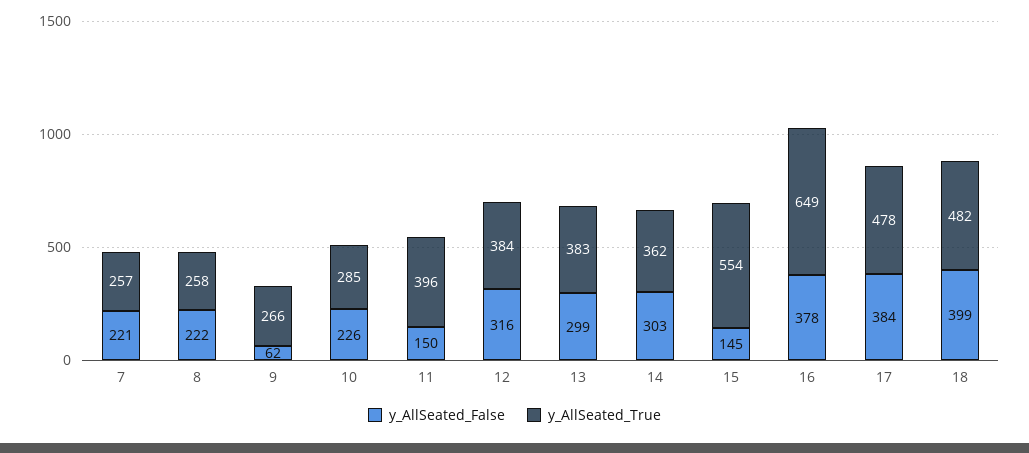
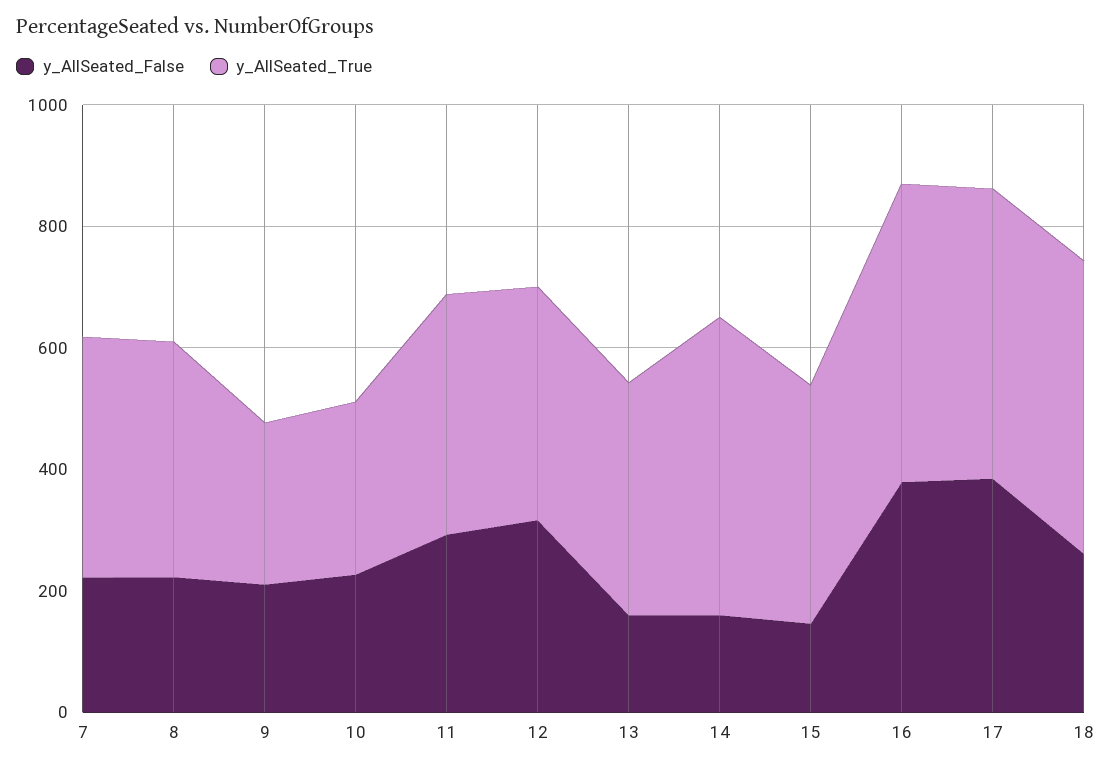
y_AllSeated_True, 7: 257 -> 400
y_AllSeated_True, 8: 258 -> 400
y_AllSeated_False, 9: 62 -> 200
y_AllSeated_False, 11: 150 -> 300
y_AllSeated_False, 13: 299 -> 150
y_AllSeated_False, 14: 303 -> 150
y_AllSeated_True, 14: 362 -> 500
y_AllSeated_True, 15: 554 -> 400
y_AllSeated_True, 16: 649 -> 500
y_AllSeated_False, 18: 399 -> 250

